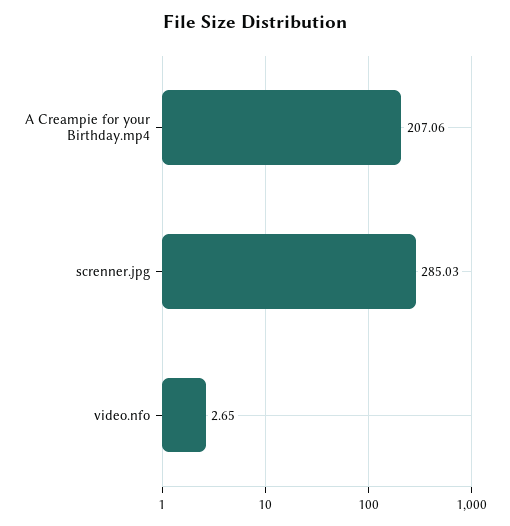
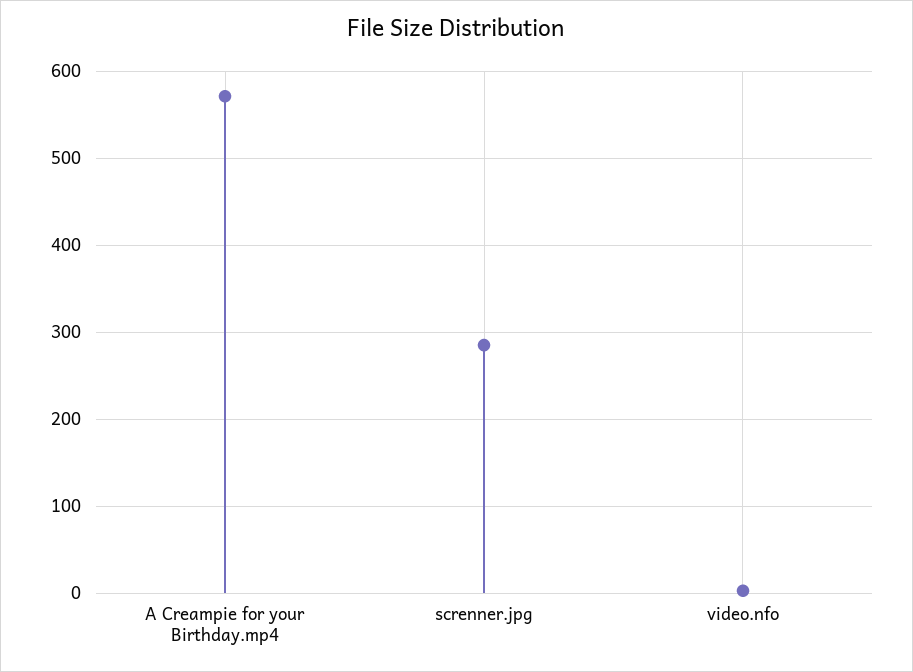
A Creampie for your Birthday.mp4: 207.06 -> 570

